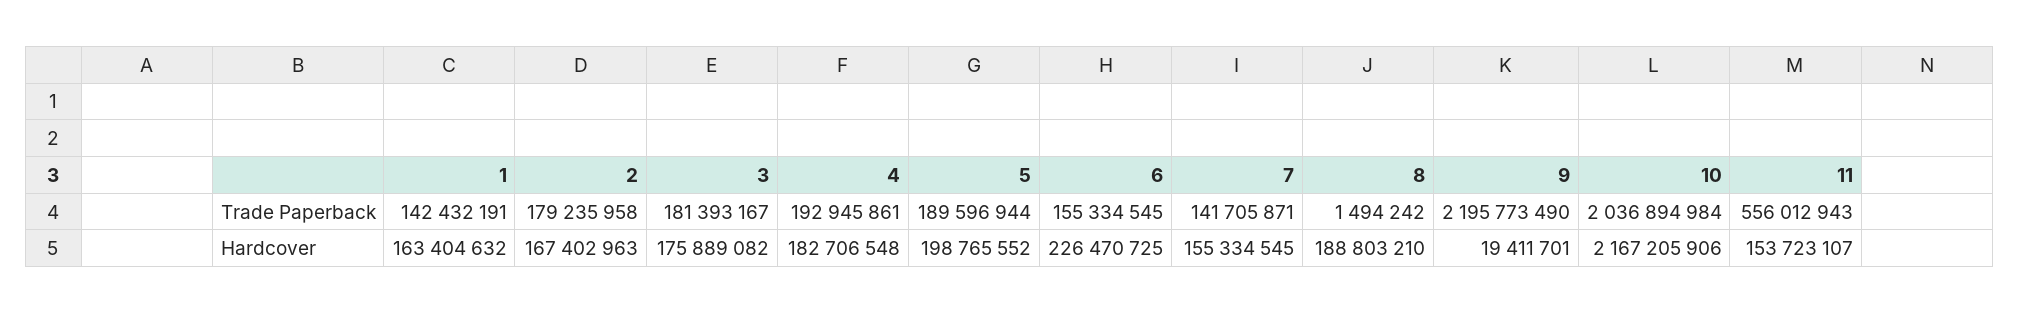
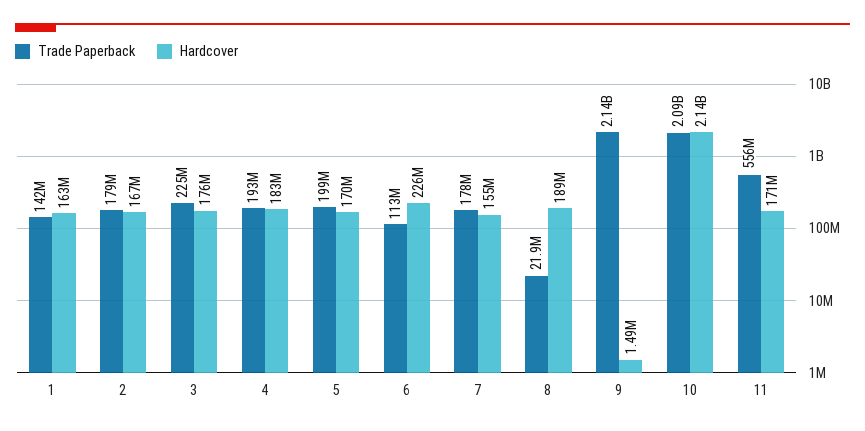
Trade Paperback, 3: 181393167 -> 225000000
Trade Paperback, 5: 189596944 -> 199000000
Trade Paperback, 6: 155334545 -> 113000000
Trade Paperback, 7: 141705871 -> 178000000
Trade Paperback, 8: 1494242 -> 21900000
Trade Paperback, 9: 2195773490 -> 2140000000
Trade Paperback, 10: 2036894984 -> 2090000000
Hardcover, 5: 198765552 -> 170000000
Hardcover, 9: 19411701 -> 1490000
Hardcover, 10: 2167205906 -> 2140000000
Hardcover, 11: 153723107 -> 171000000

